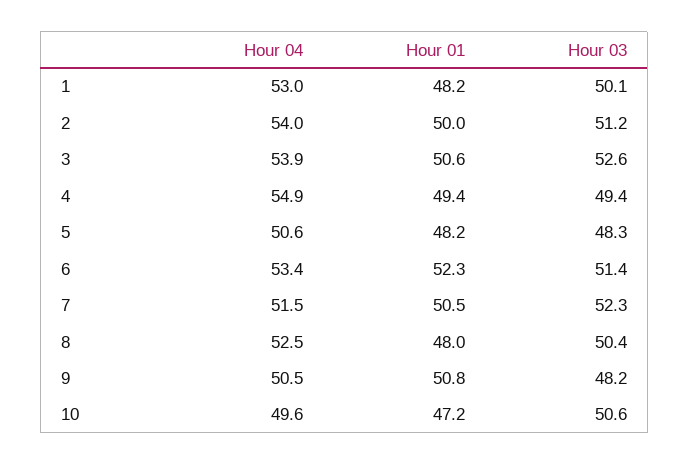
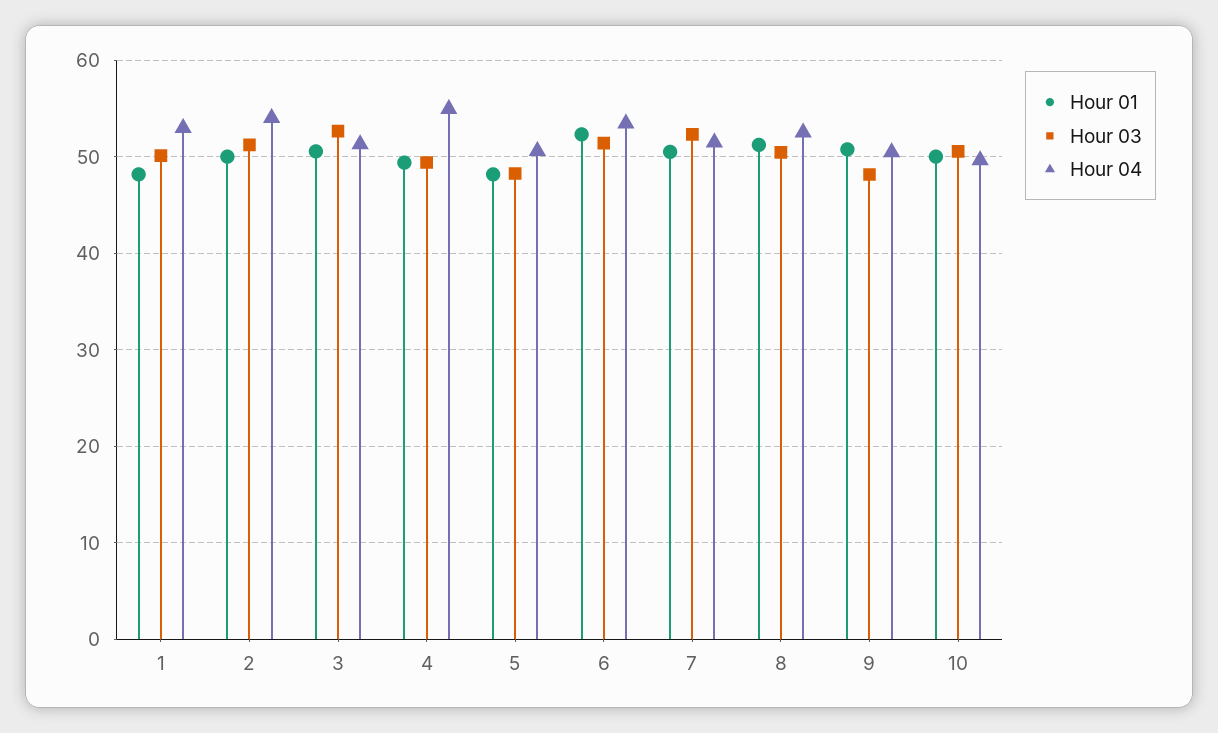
Hour 04, 3: 53.9 -> 51
Hour 01, 8: 48 -> 51
Hour 01, 10: 47.2 -> 50

